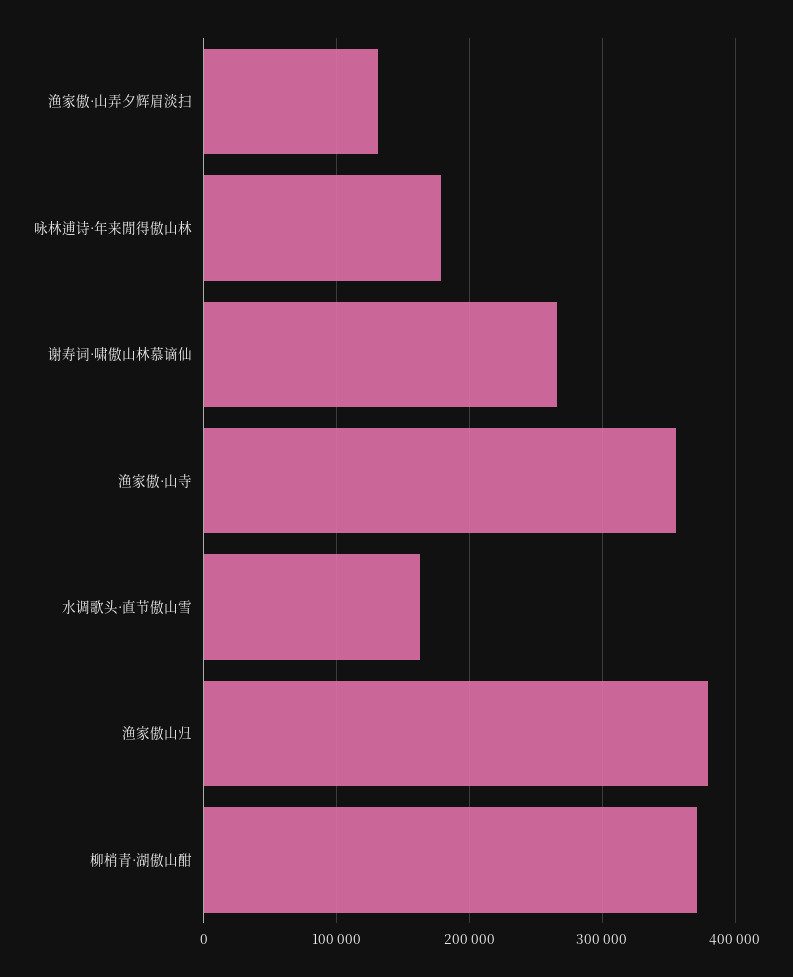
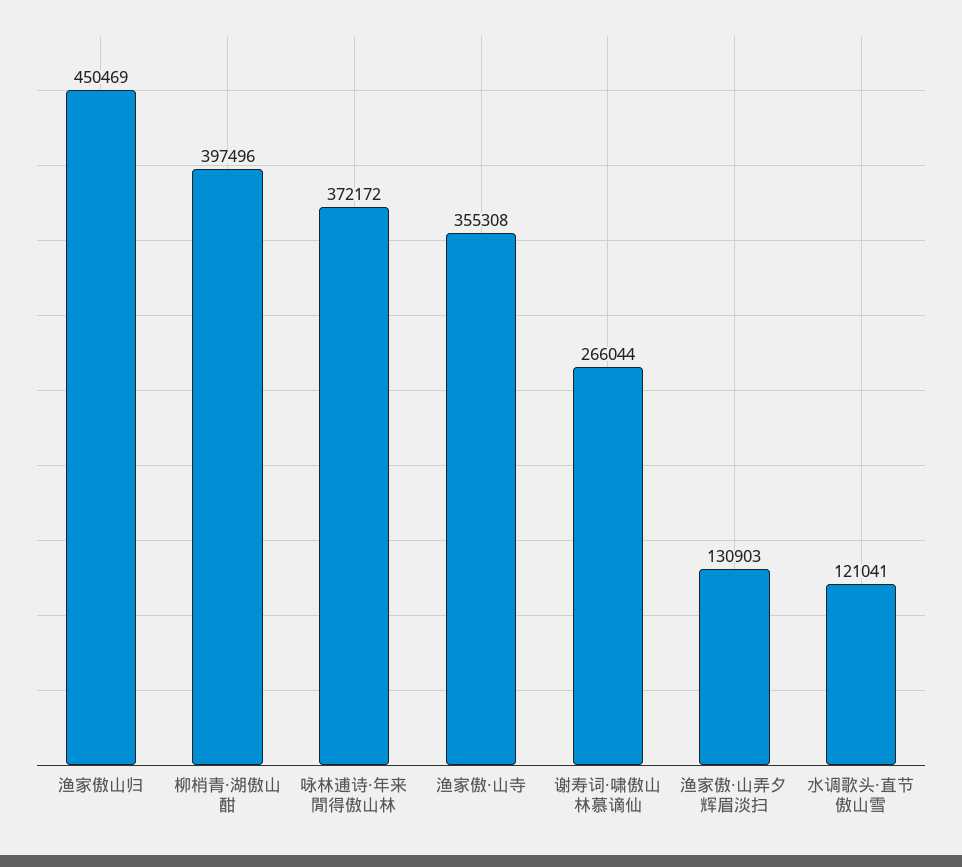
咏林逋诗·年来閒得傲山林: 180000 -> 372172
水调歌头·直节傲山雪: 160000 -> 121041
渔家傲山归: 380000 -> 450469
柳梢青·湖傲山酣: 370000 -> 397496

